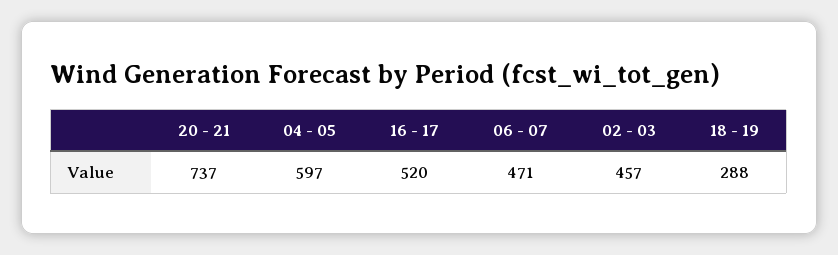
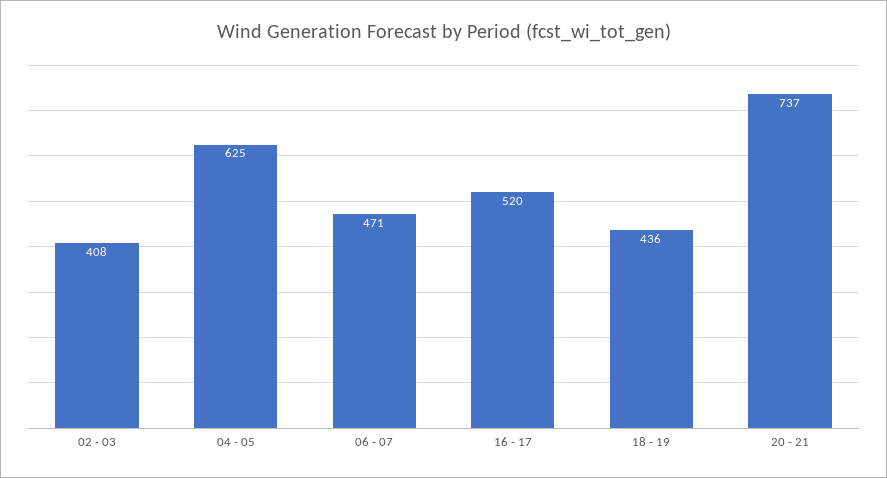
04 - 05: 597 -> 625
02 - 03: 457 -> 408
18 - 19: 288 -> 436

